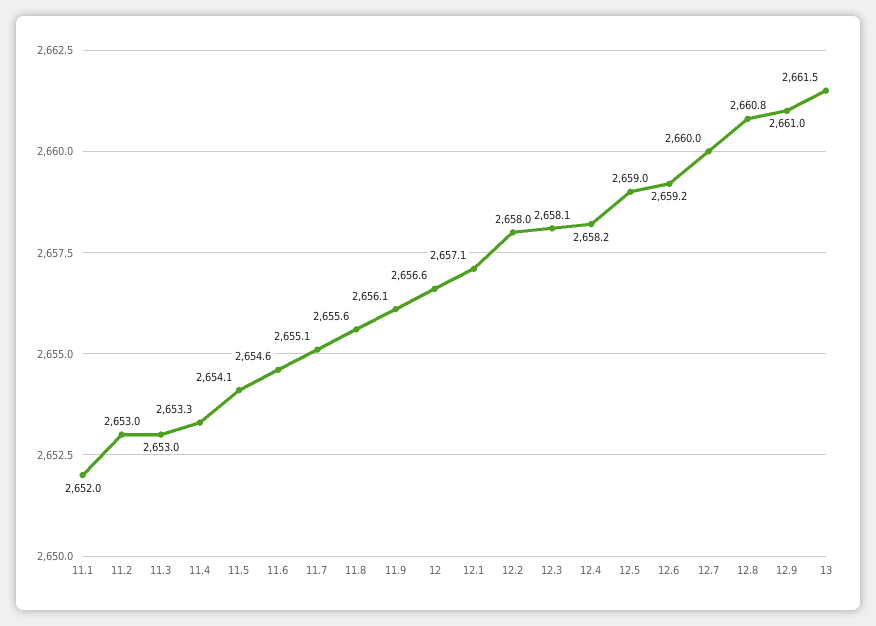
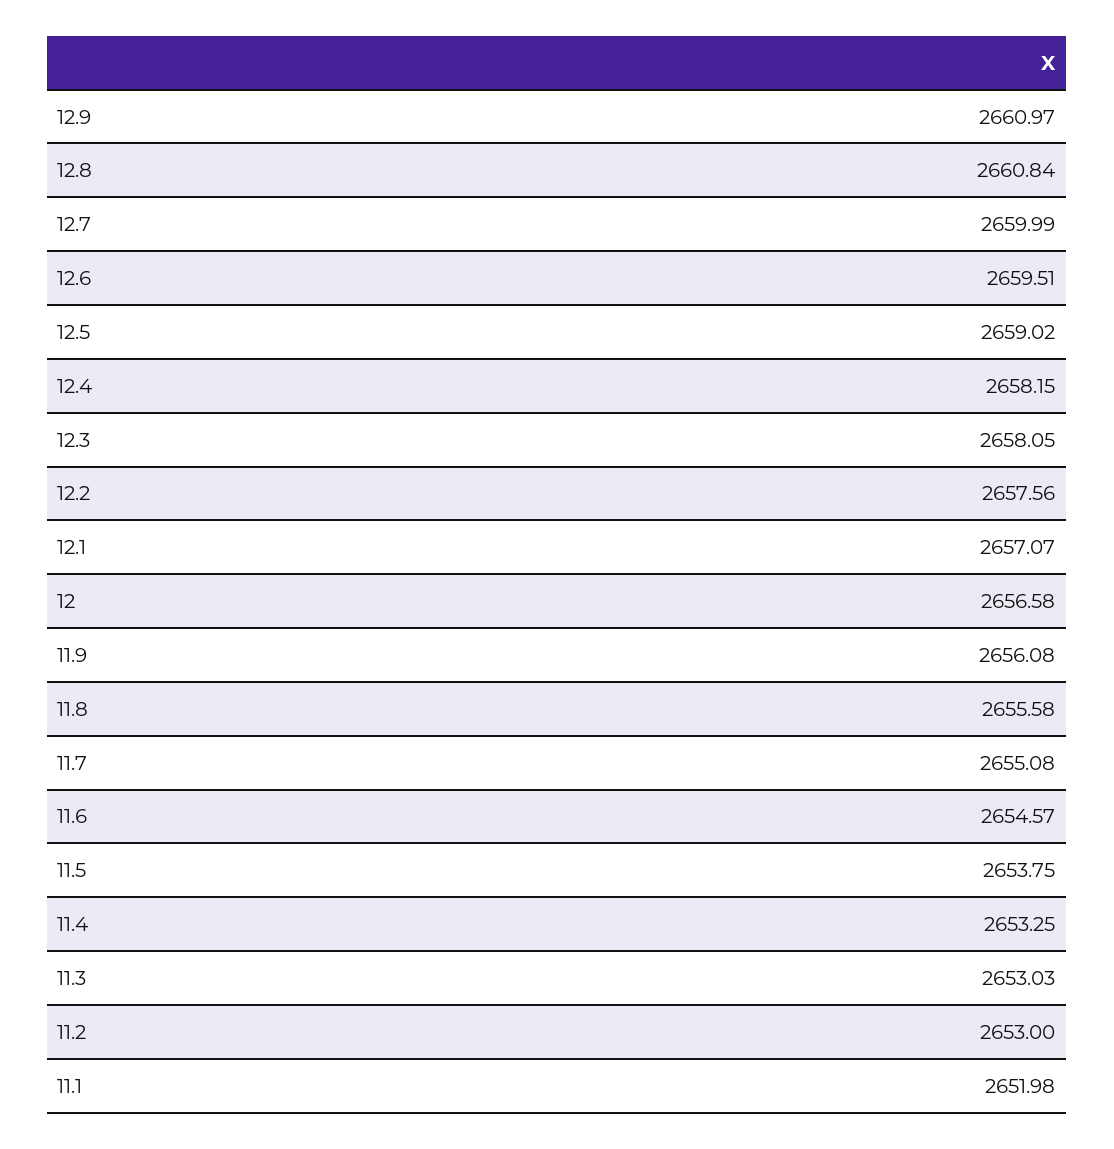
11.5: 2654.1 -> 2653.75
12.2: 2658 -> 2657.56
12.6: 2659.2 -> 2659.51
13: 2661.5 -> none

